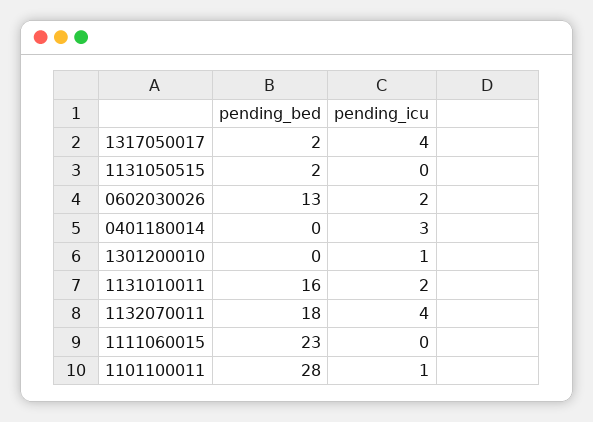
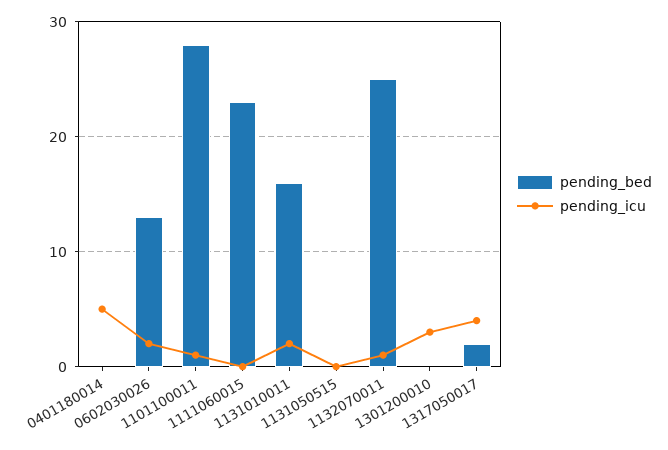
pending_bed, 1131050515: 2 -> 0
pending_icu, 0401180014: 3 -> 5
pending_icu, 1301200010: 1 -> 3
pending_bed, 1132070011: 18 -> 25
pending_icu, 1132070011: 4 -> 1

